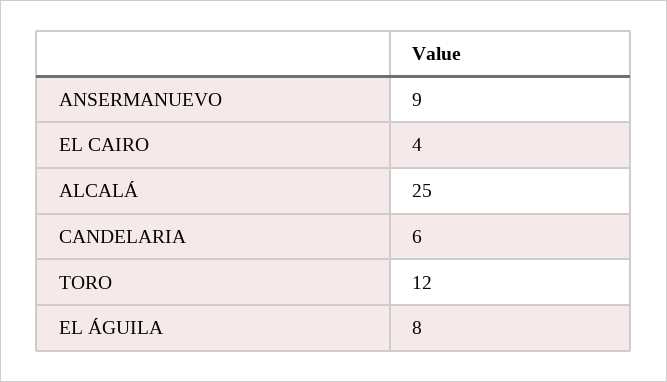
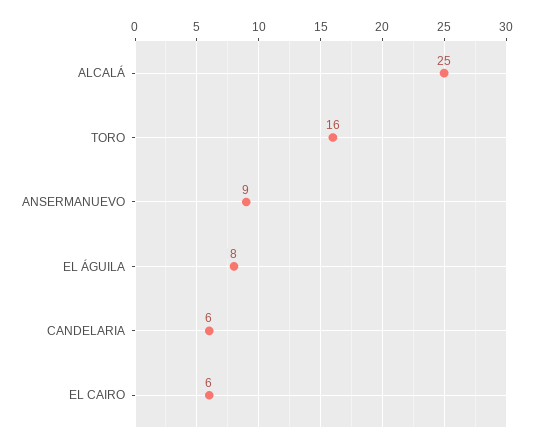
EL CAIRO: 4 -> 6
TORO: 12 -> 16

